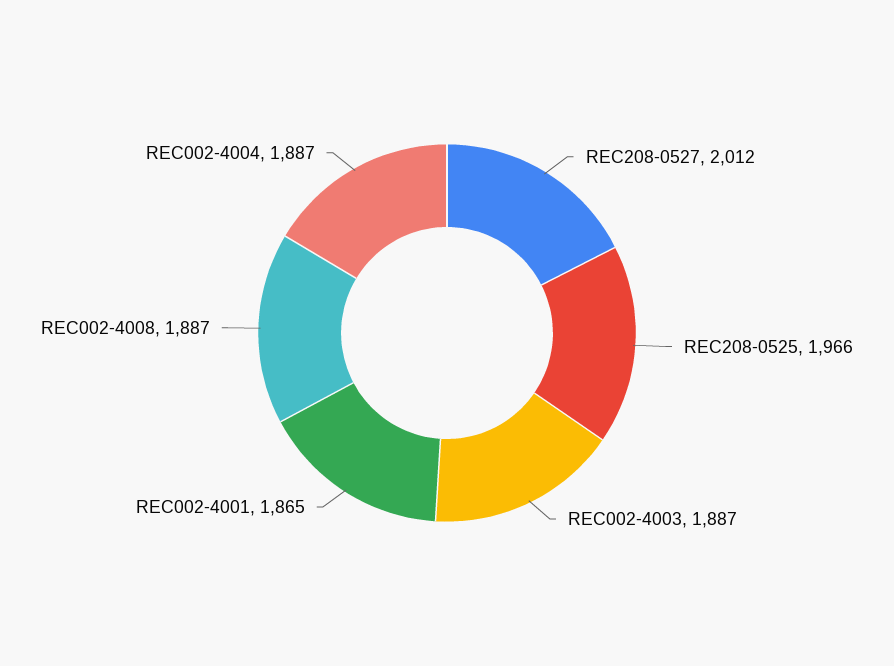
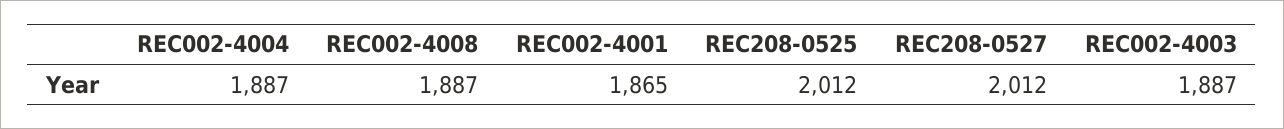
REC208-0525: 1966 -> 2012

